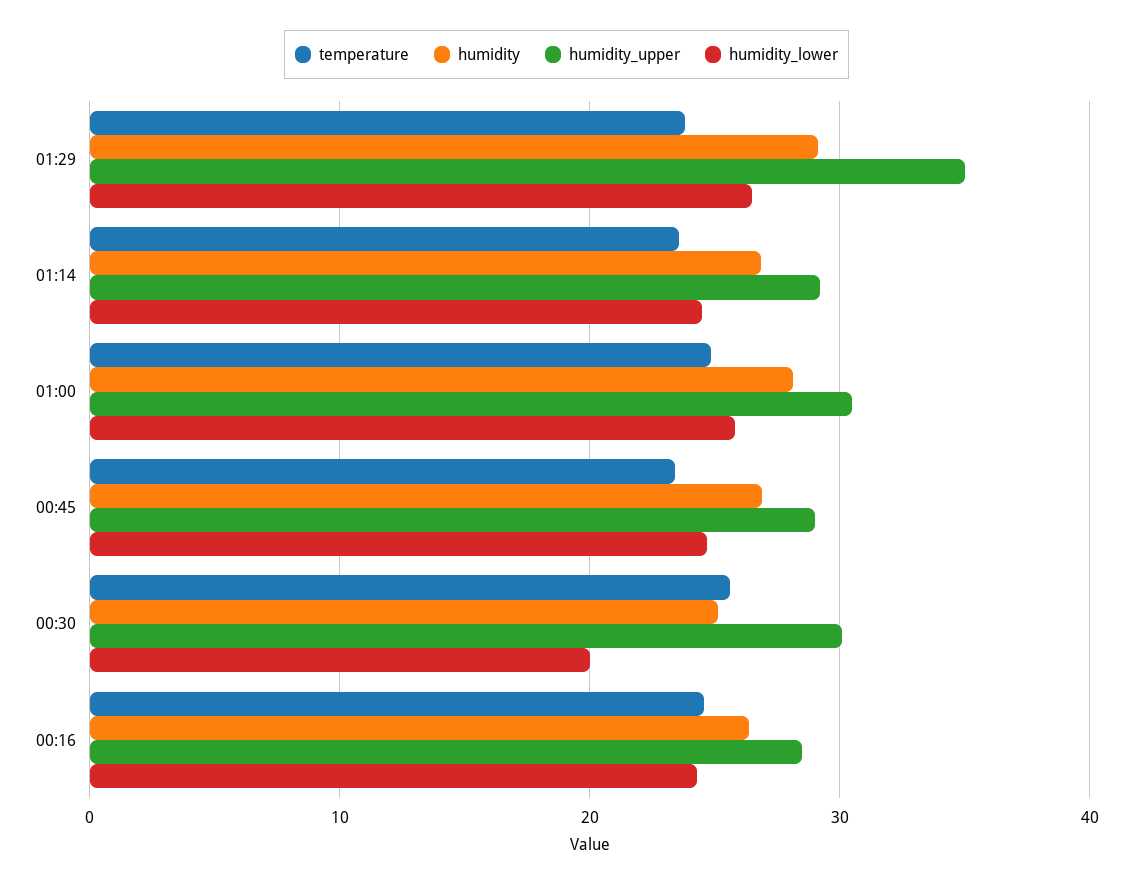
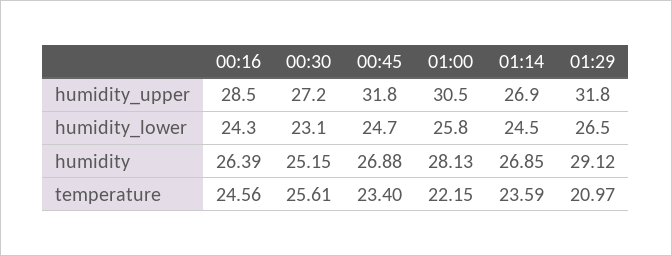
temperature, 01:29: 24 -> 20.97
humidity_upper, 01:29: 35 -> 31.8
humidity_upper, 01:14: 29 -> 26.9
temperature, 01:00: 25 -> 22.15
humidity_upper, 00:45: 29 -> 31.8
humidity_upper, 00:30: 30 -> 27.2
humidity_lower, 00:30: 20 -> 23.1

